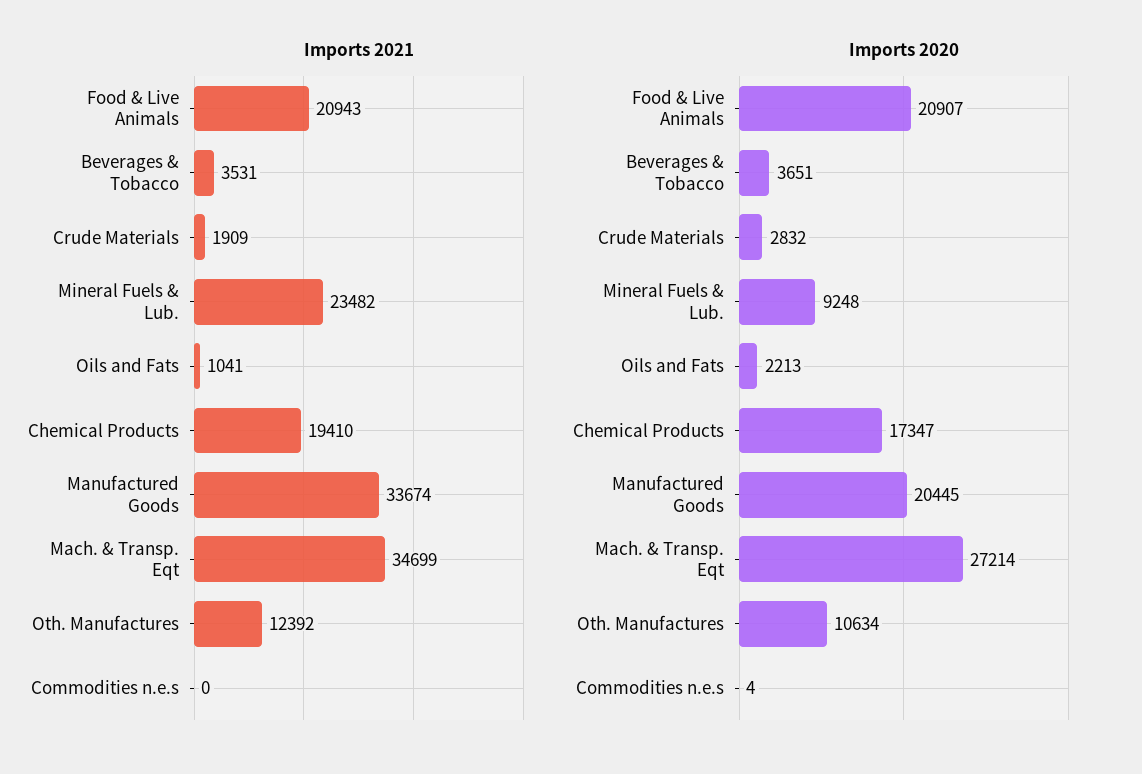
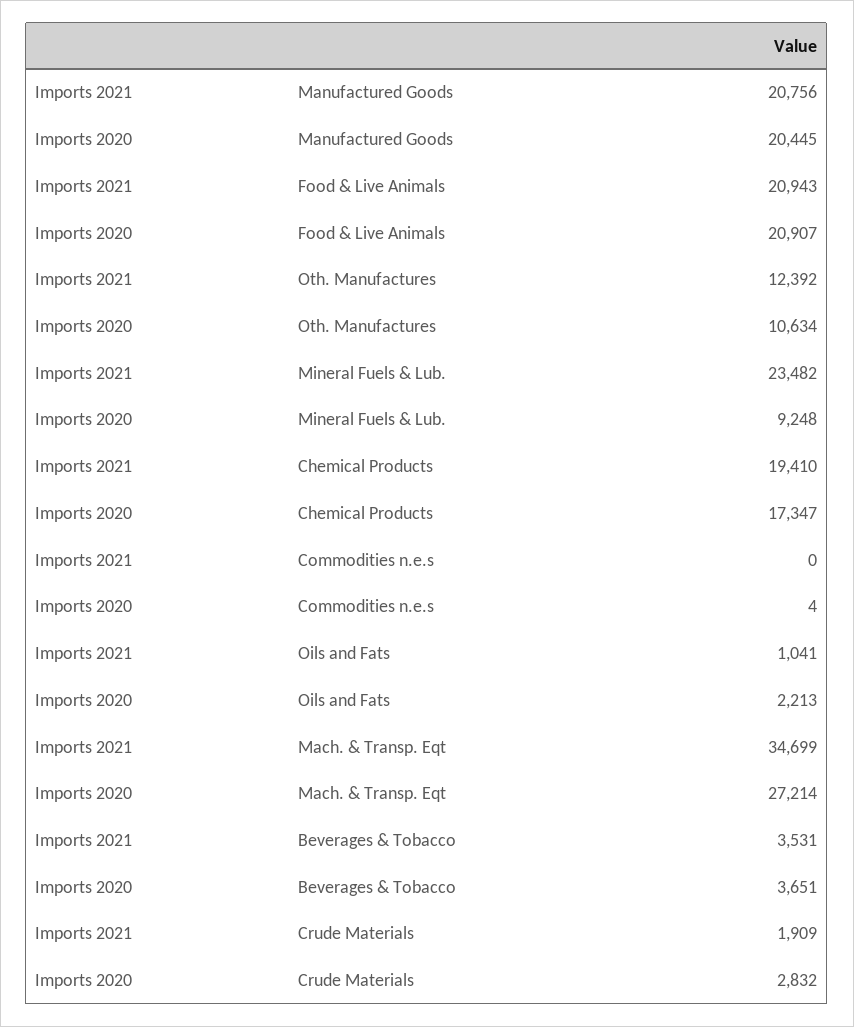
Imports 2021, Manufactured Goods: 33674 -> 20756

